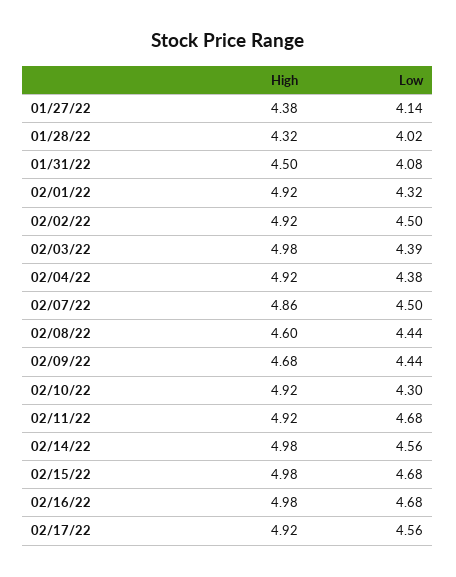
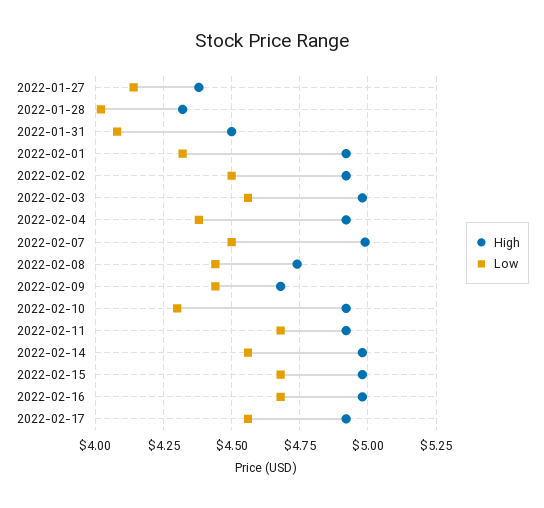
Low, 02/03/22: 4.39 -> 4.55
High, 02/07/22: 4.86 -> 5
High, 02/08/22: 4.6 -> 4.75

